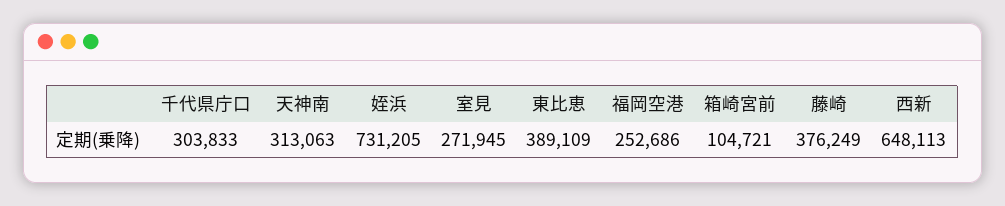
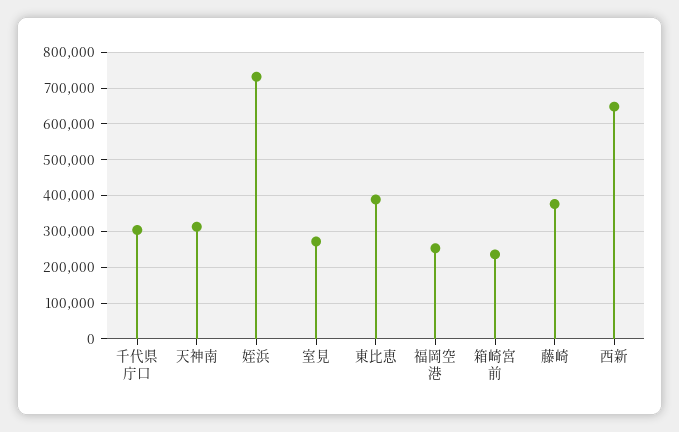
箱崎宮前: 104721 -> 240000

